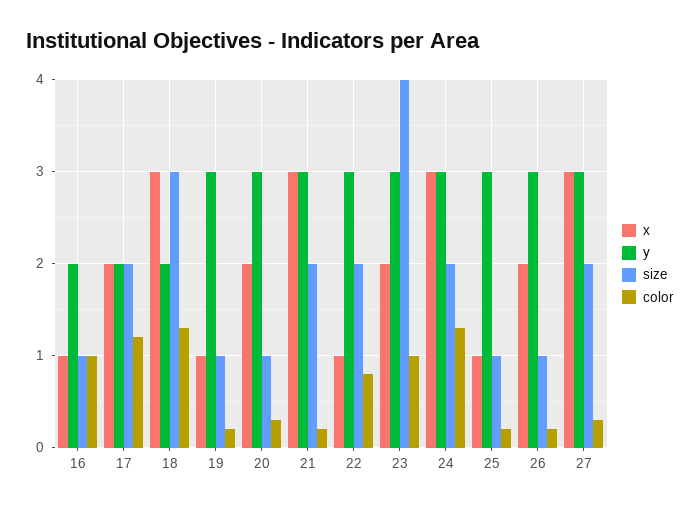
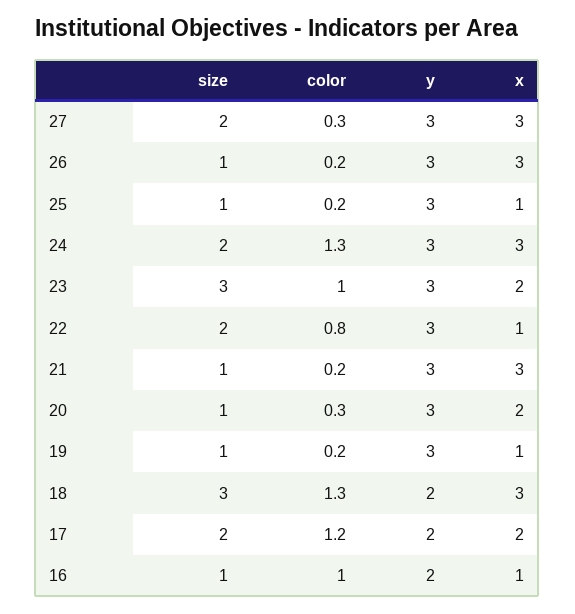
size, 21: 2 -> 1
size, 23: 4 -> 3
x, 26: 2 -> 3

